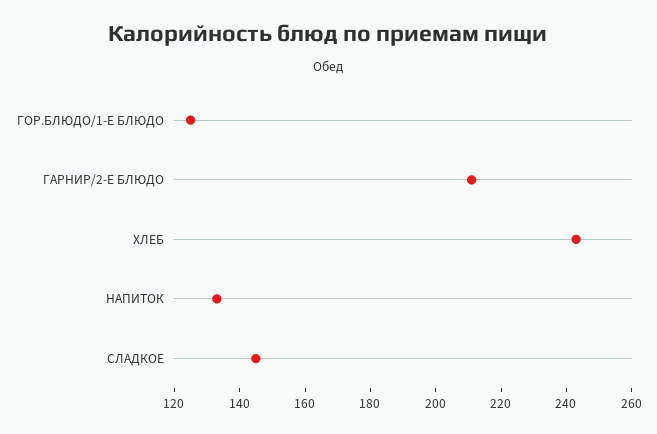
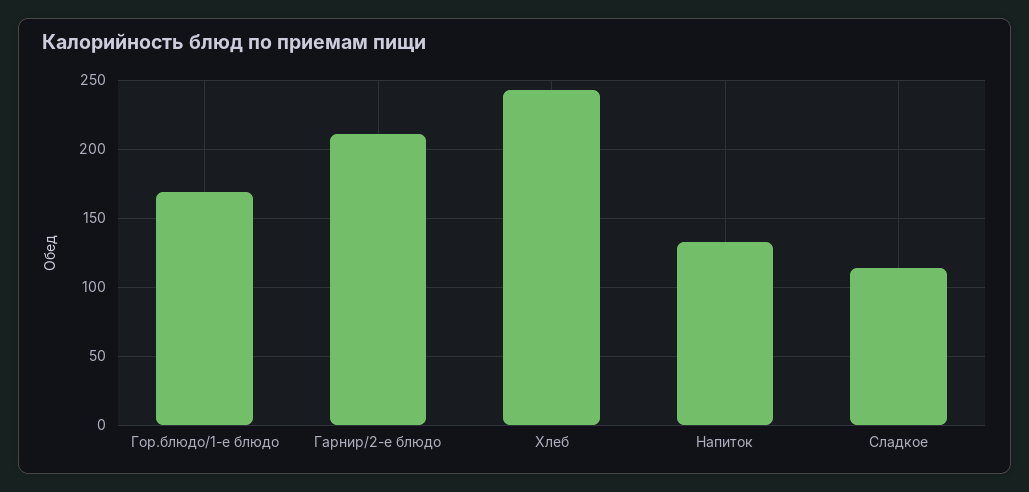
ГОР.БЛЮДО/1-Е БЛЮДО: 125 -> 170
СЛАДКОЕ: 145 -> 115

